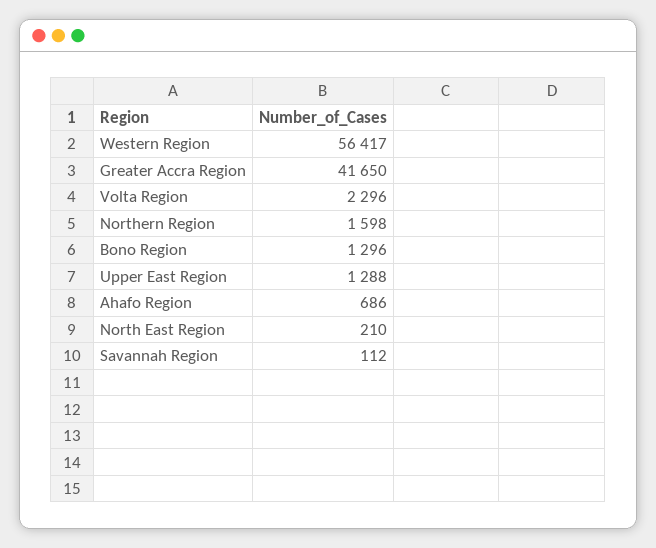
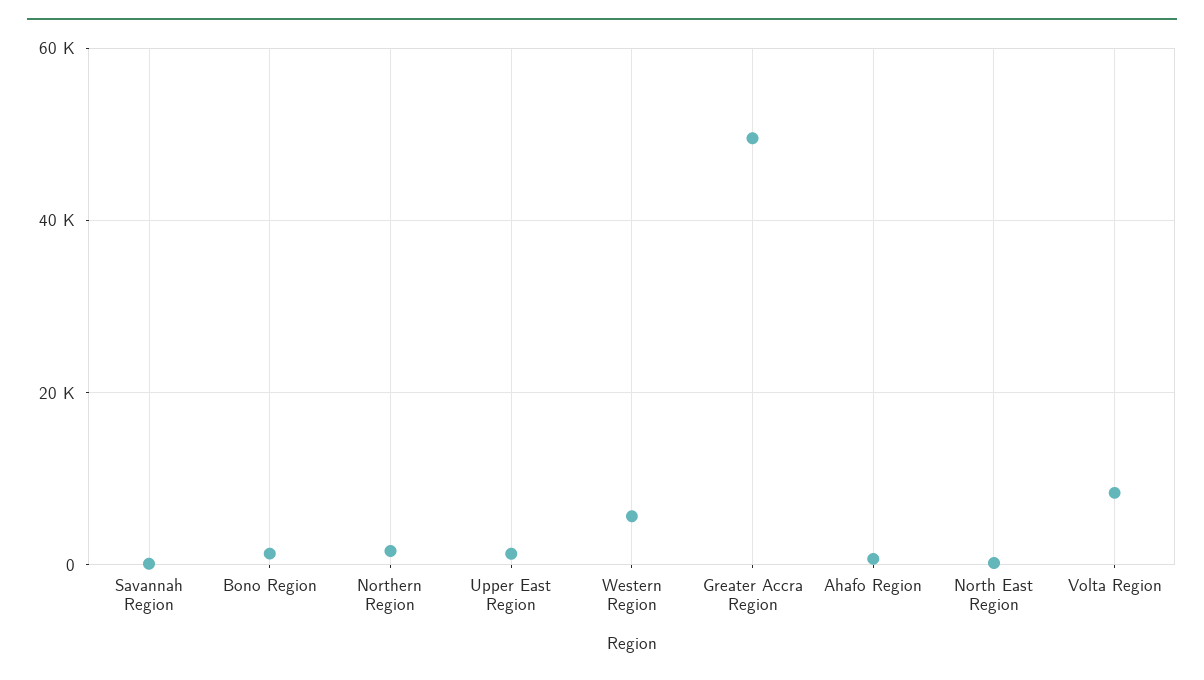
Western Region: 56417 -> 6000
Greater Accra Region: 41650 -> 50000
Volta Region: 2296 -> 8000

